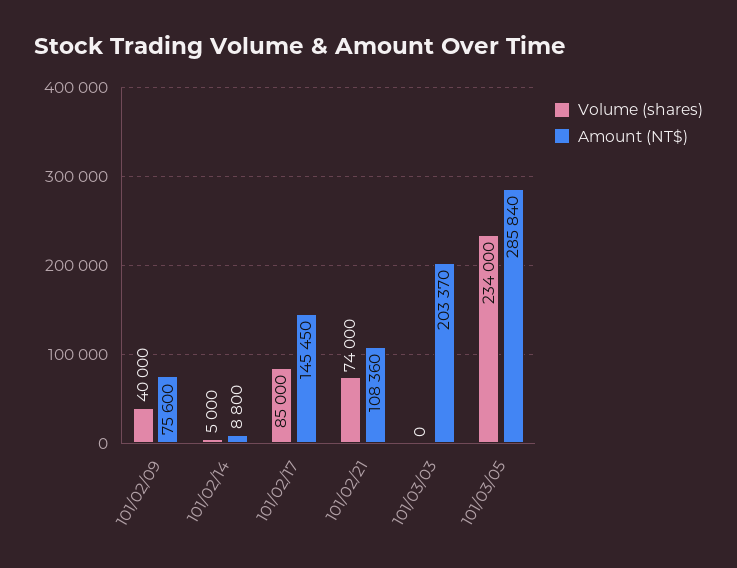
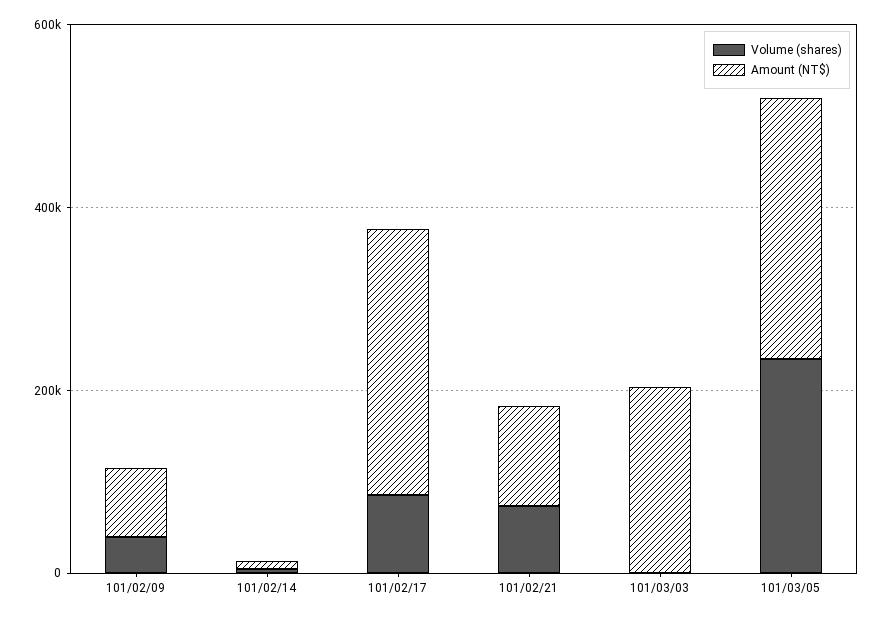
Amount (NT$), 101/02/17: 145450 -> 300000

